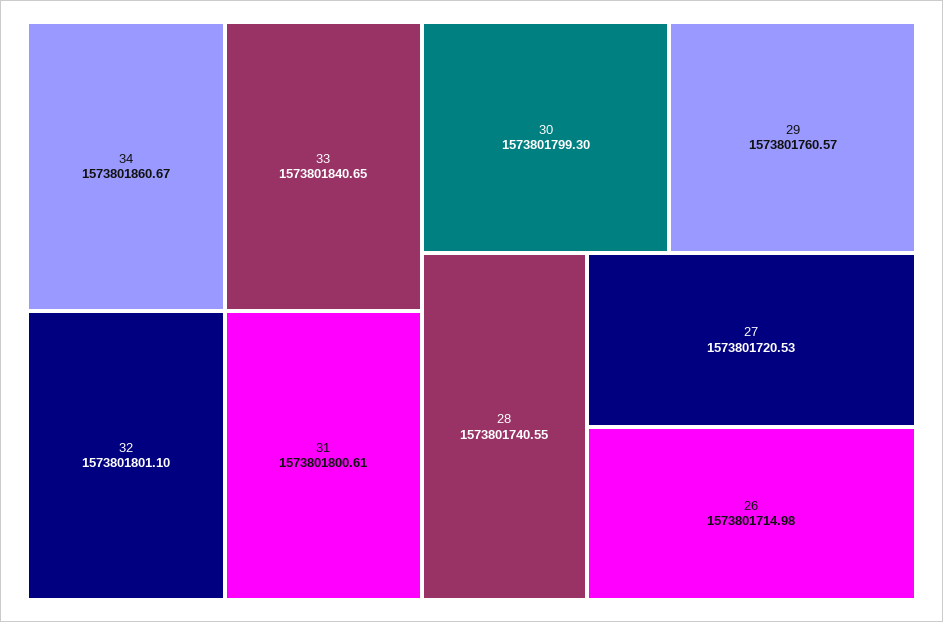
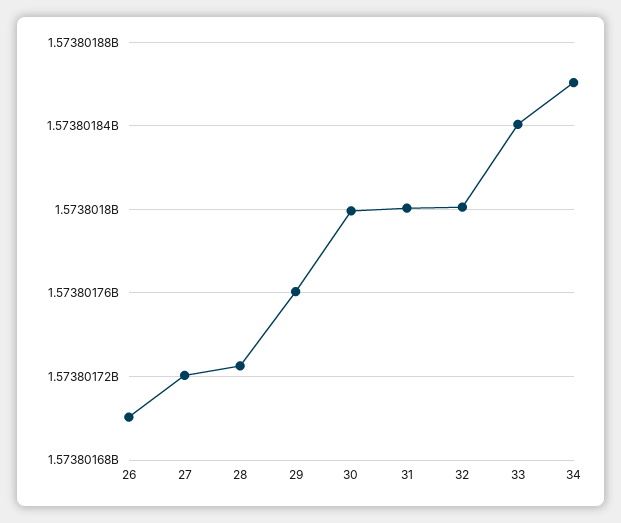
28: 1573801740.55 -> 1573801725
26: 1573801714.98 -> 1573801700

